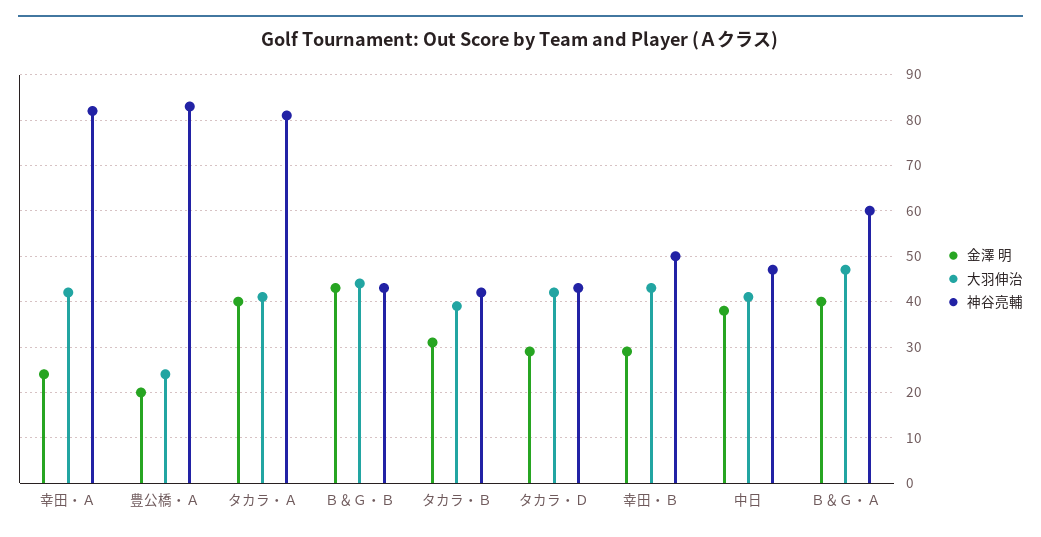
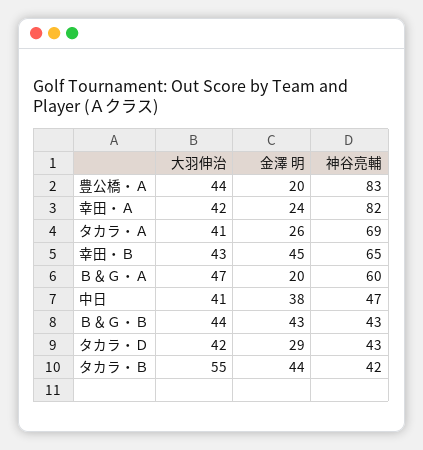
大羽伸治, 豊公橋・Ａ: 25 -> 44
金澤 明, タカラ・Ａ: 40 -> 26
神谷亮輔, タカラ・Ａ: 80 -> 69
金澤 明, タカラ・Ｂ: 30 -> 44
大羽伸治, タカラ・Ｂ: 40 -> 55
金澤 明, 幸田・Ｂ: 30 -> 45
神谷亮輔, 幸田・Ｂ: 50 -> 65
金澤 明, Ｂ＆Ｇ・Ａ: 40 -> 20

